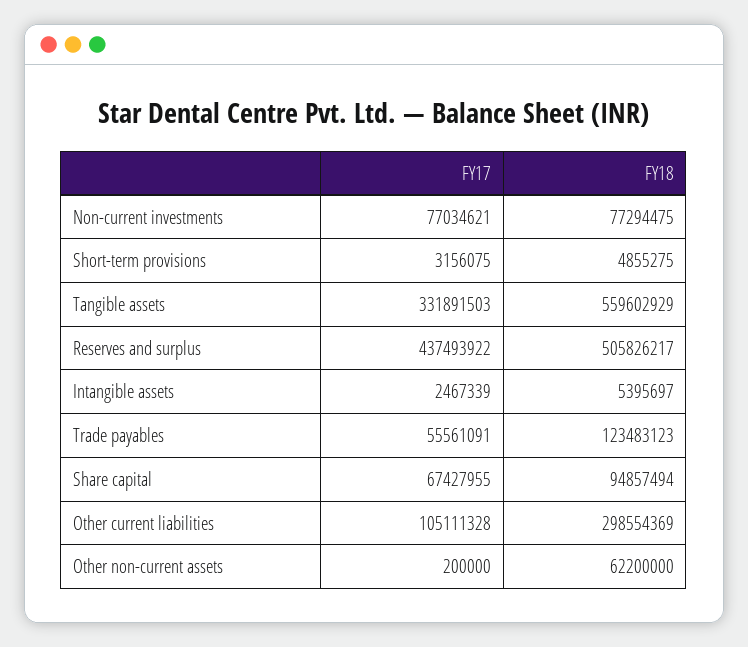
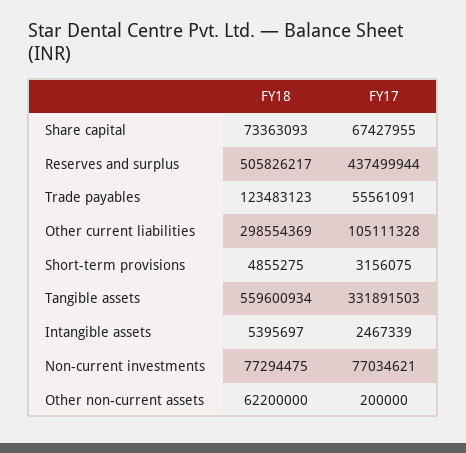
FY18, Tangible assets: 559602929 -> 559600934
FY17, Reserves and surplus: 437493922 -> 437499944
FY18, Share capital: 94857494 -> 73363093

